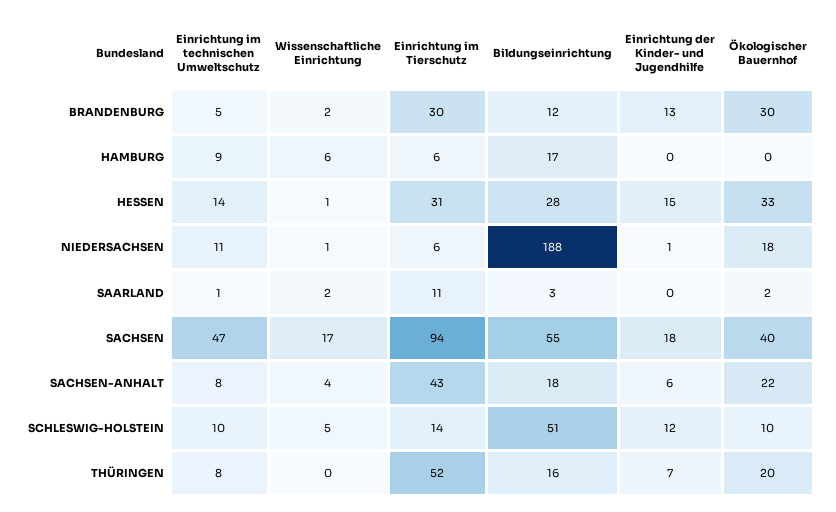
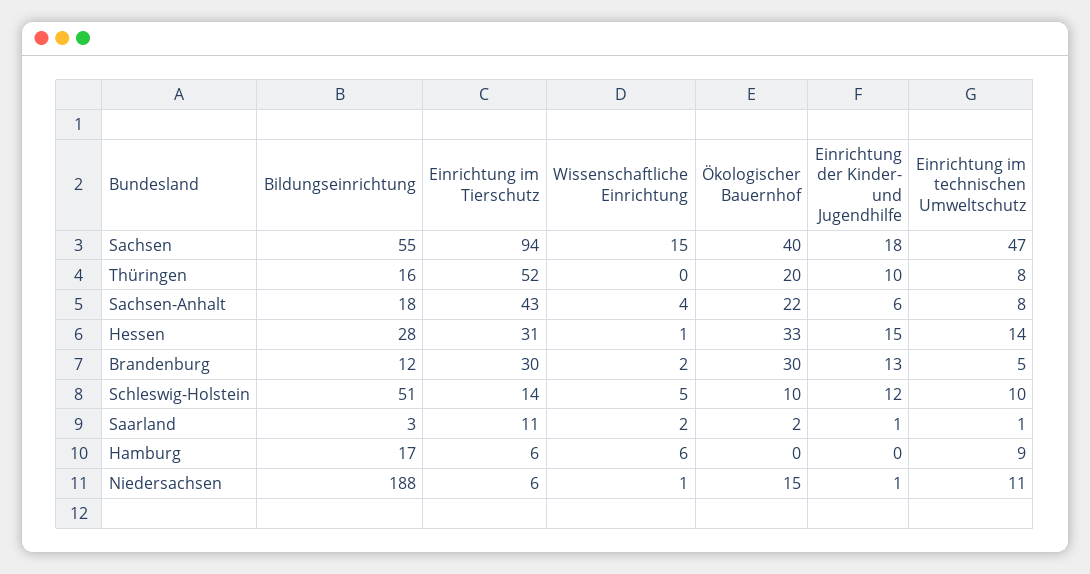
Ökologischer Bauernhof, NIEDERSACHSEN: 18 -> 15
Einrichtung der Kinder- und Jugendhilfe, SAARLAND: 0 -> 1
Wissenschaftliche Einrichtung, SACHSEN: 17 -> 15
Einrichtung der Kinder- und Jugendhilfe, THÜRINGEN: 7 -> 10

